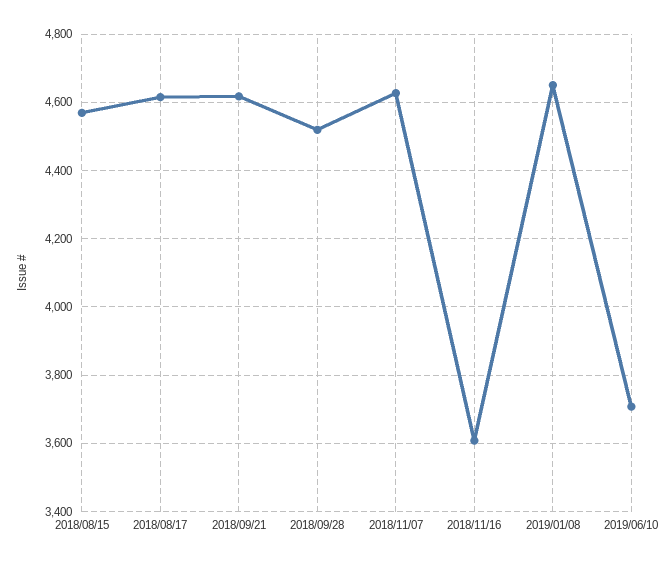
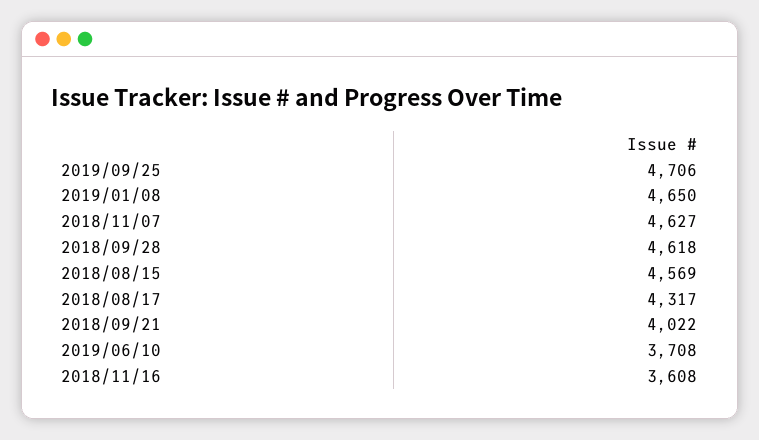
2018/08/17: 4620 -> 4317
2018/09/21: 4620 -> 4022
2018/09/28: 4520 -> 4618
2019/09/25: none -> 4706

